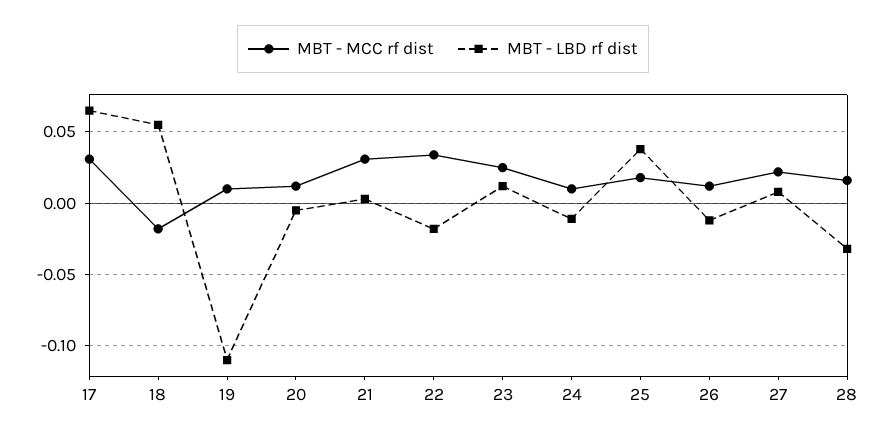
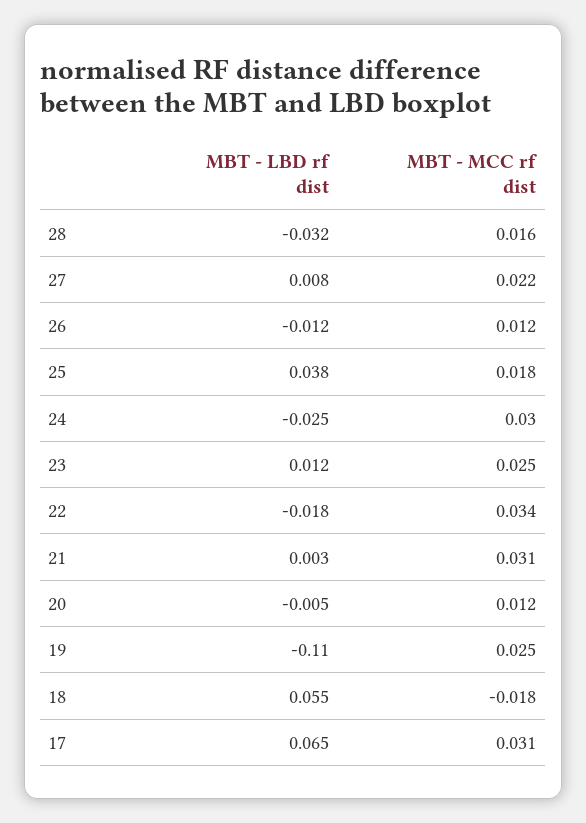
MBT - MCC rf dist, 19: 0.01 -> 0.025
MBT - MCC rf dist, 24: 0.01 -> 0.03
MBT - LBD rf dist, 24: -0.01 -> -0.025

